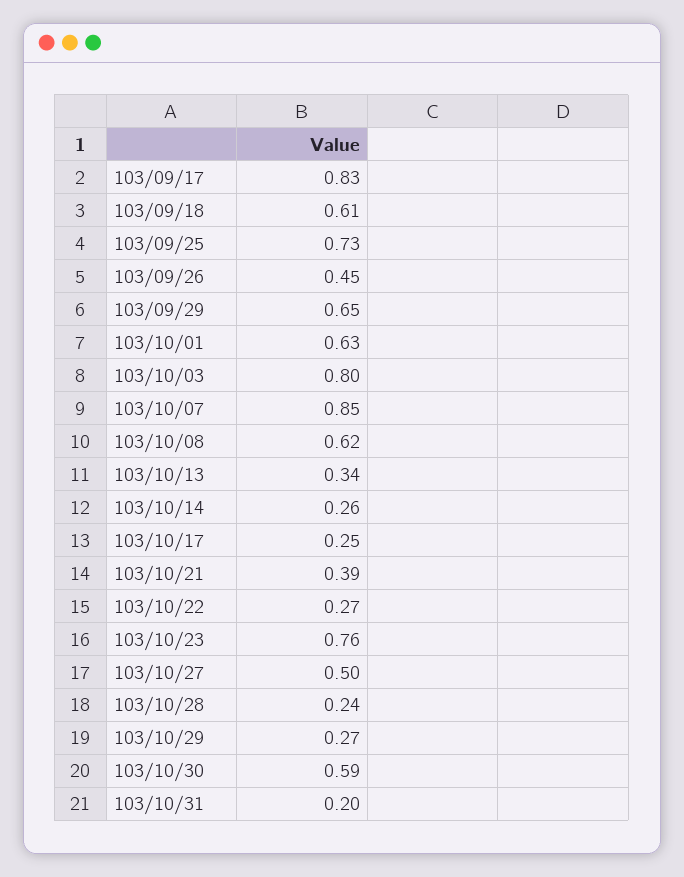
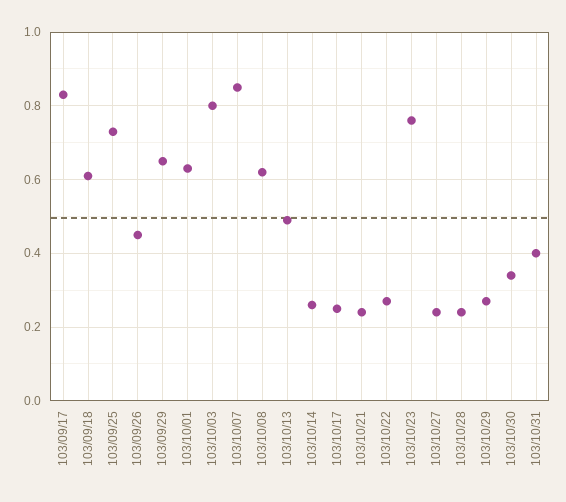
103/10/13: 0.34 -> 0.5
103/10/21: 0.39 -> 0.25
103/10/27: 0.5 -> 0.25
103/10/30: 0.59 -> 0.35
103/10/31: 0.2 -> 0.4

